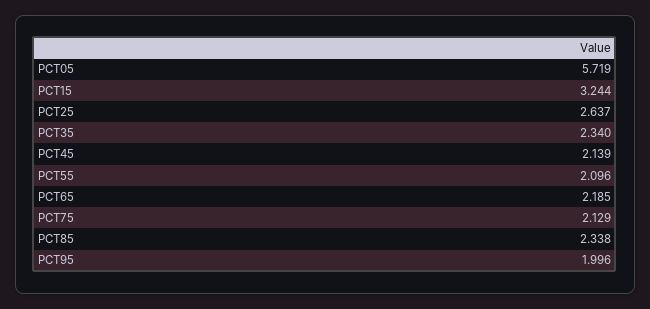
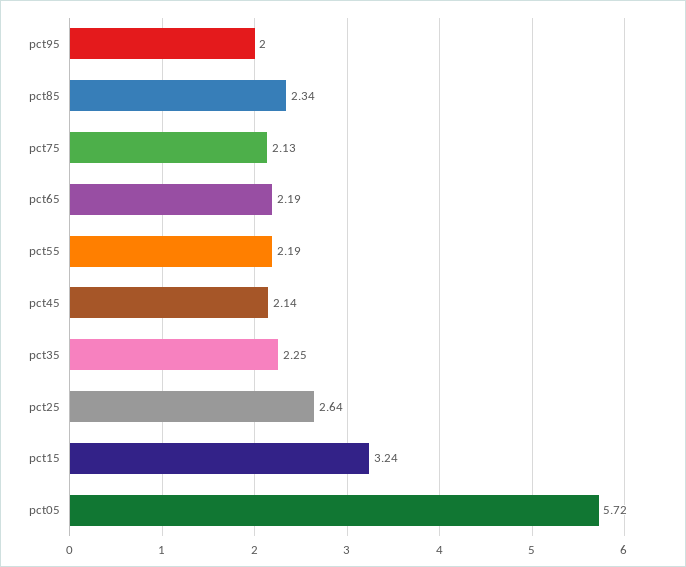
PCT35: 2.34 -> 2.25
PCT55: 2.096 -> 2.19

